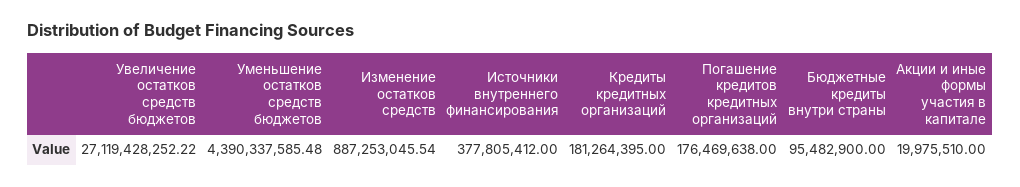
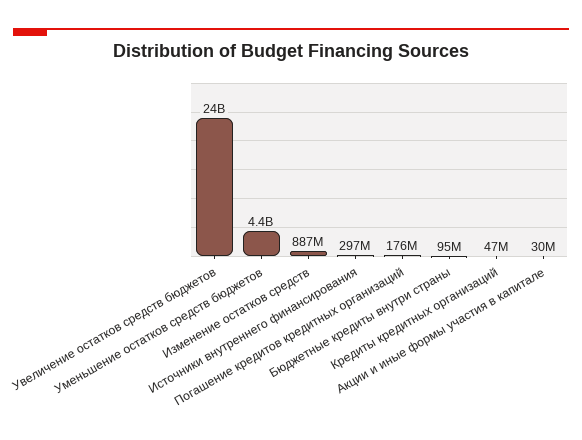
Увеличение остатков средств бюджетов: 27119428252.22 -> 24000000000
Источники внутреннего финансирования: 377805412 -> 297000000
Кредиты кредитных организаций: 181264395 -> 47000000
Акции и иные формы участия в капитале: 19975510 -> 30000000

